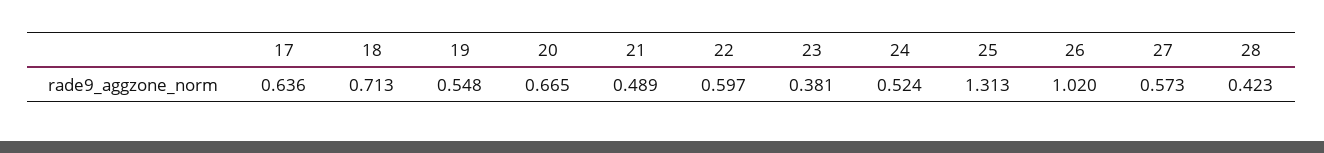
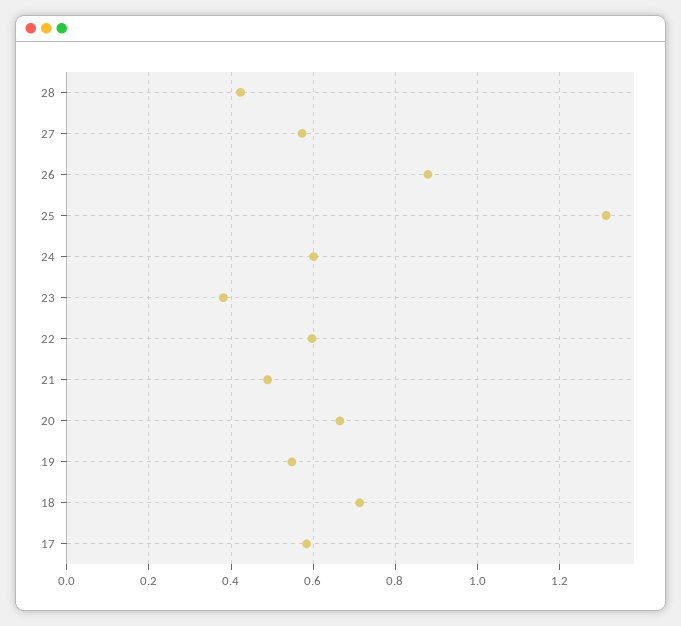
17: 0.636 -> 0.58
24: 0.524 -> 0.6
26: 1.02 -> 0.88

